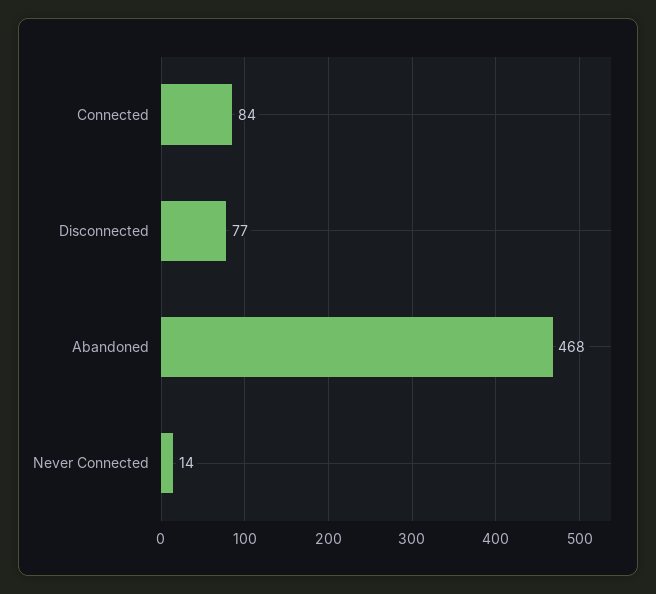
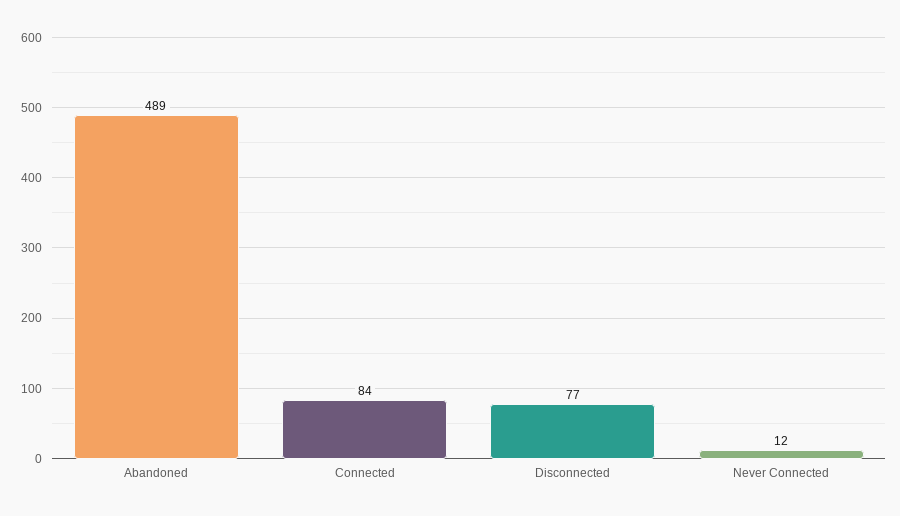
Abandoned: 468 -> 489
Never Connected: 14 -> 12

